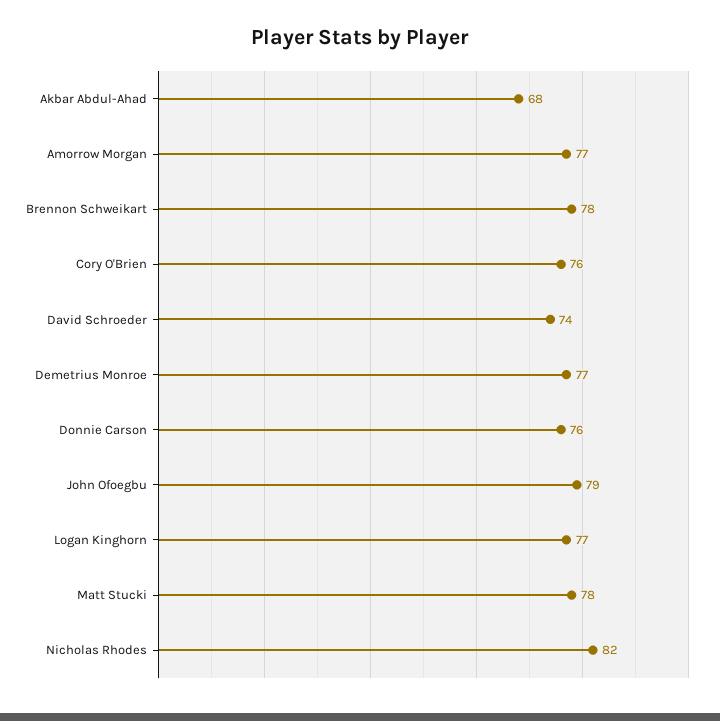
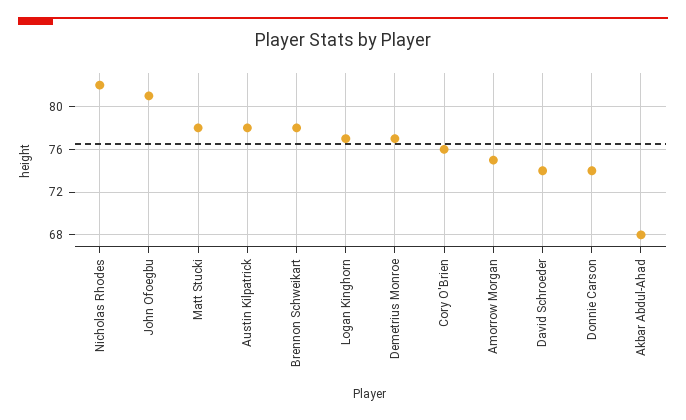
Amorrow Morgan: 77 -> 75
Donnie Carson: 76 -> 74
John Ofoegbu: 79 -> 81
Austin Kilpatrick: none -> 78

